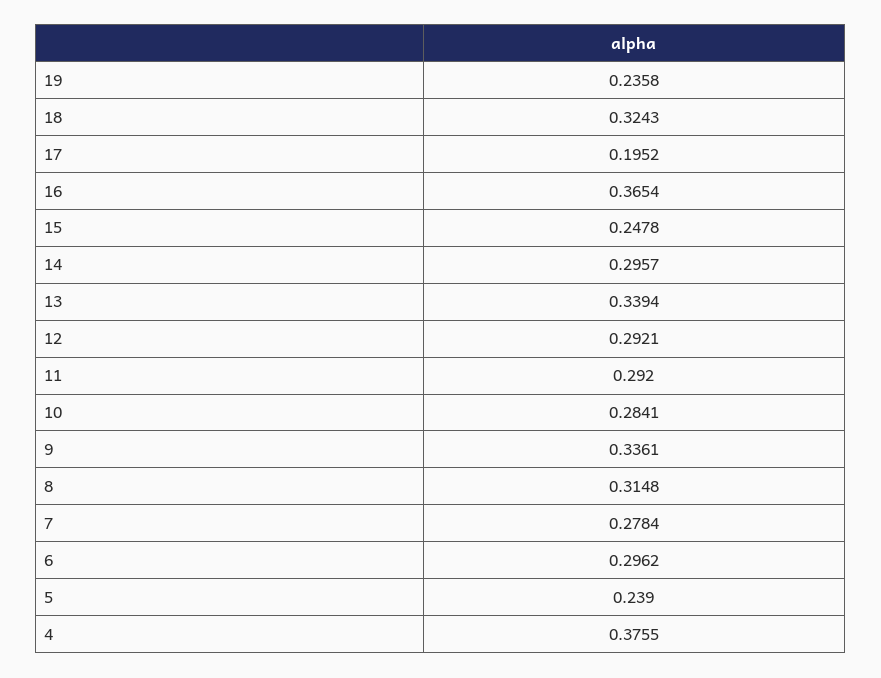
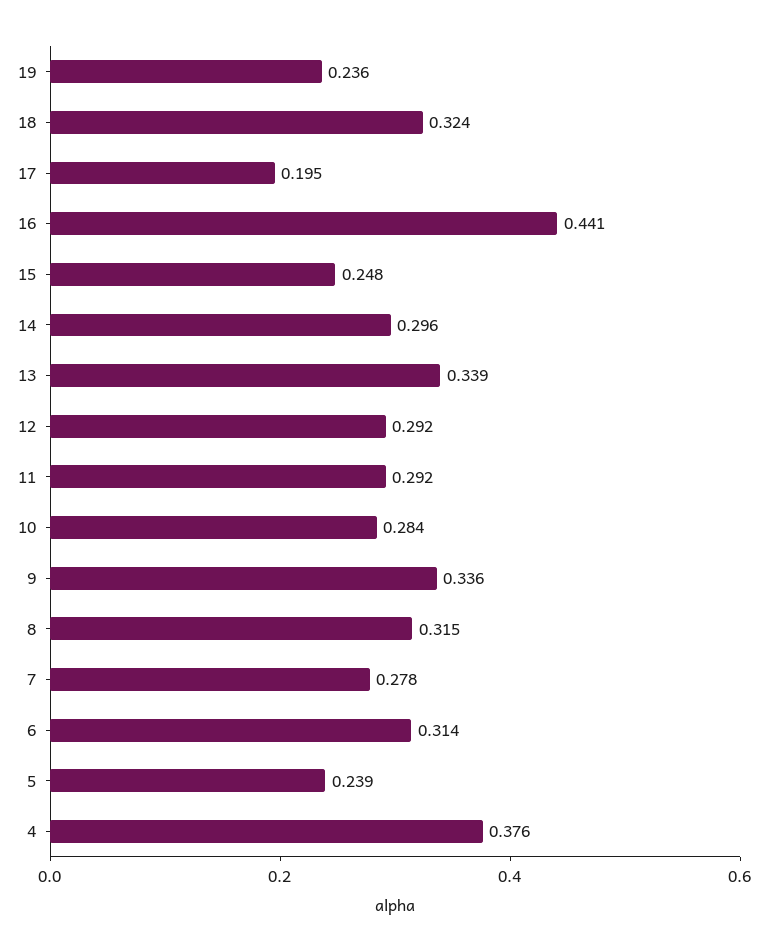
16: 0.3654 -> 0.441
6: 0.2962 -> 0.314

